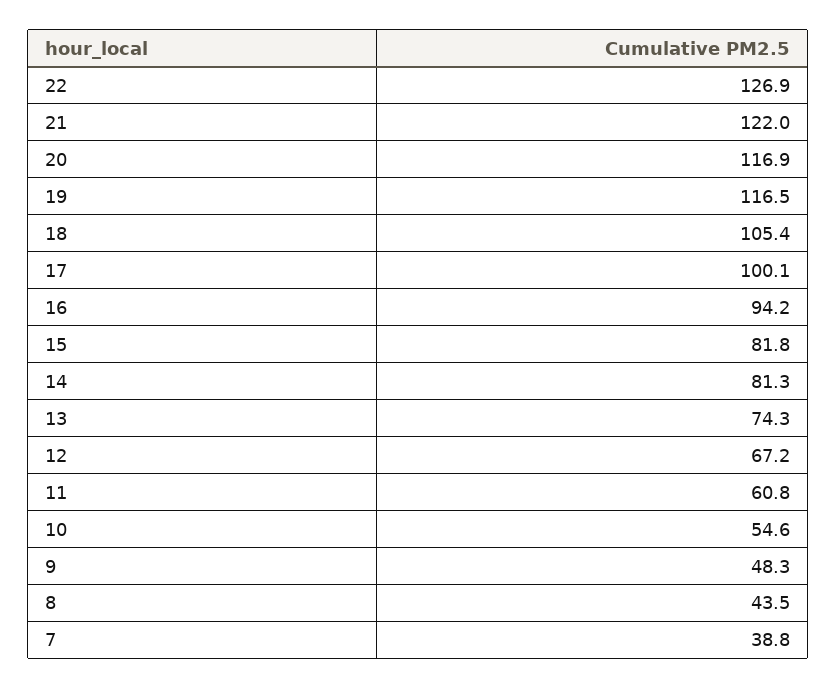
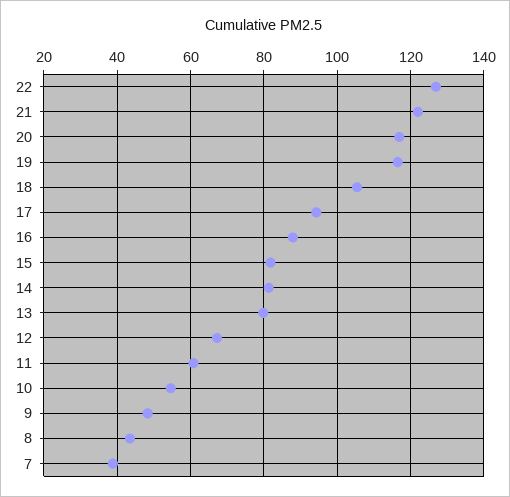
17: 100.1 -> 94
16: 94.2 -> 88
13: 74.3 -> 80

